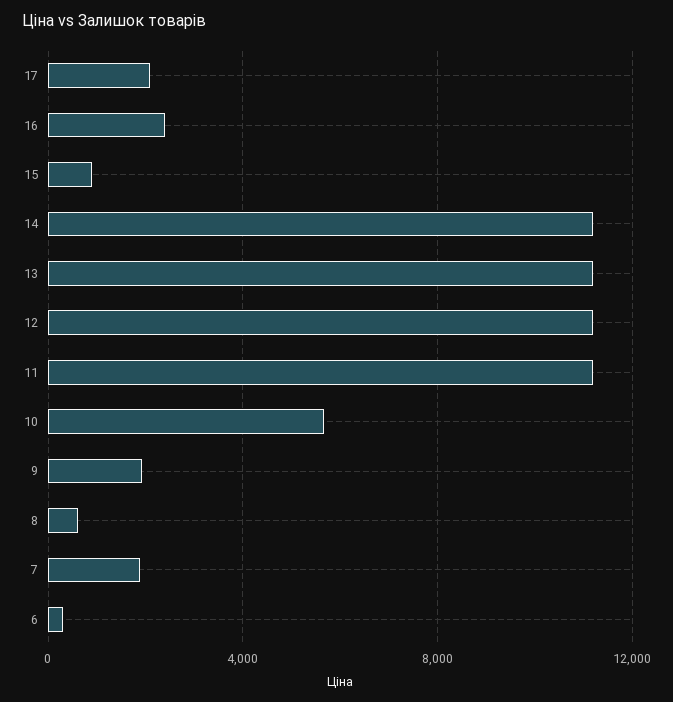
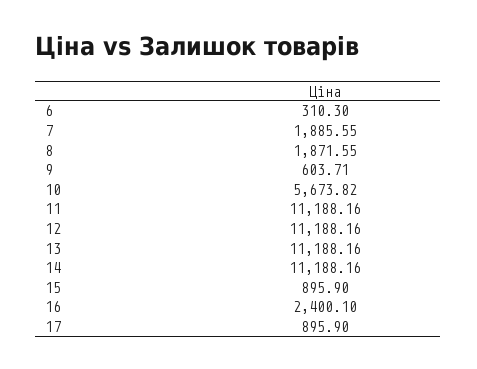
17: 2000 -> 895.9
9: 2000 -> 603.71
8: 500 -> 1871.55

